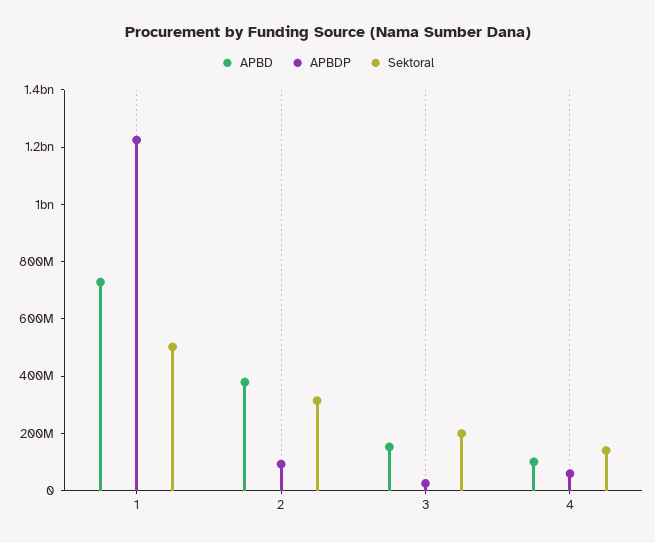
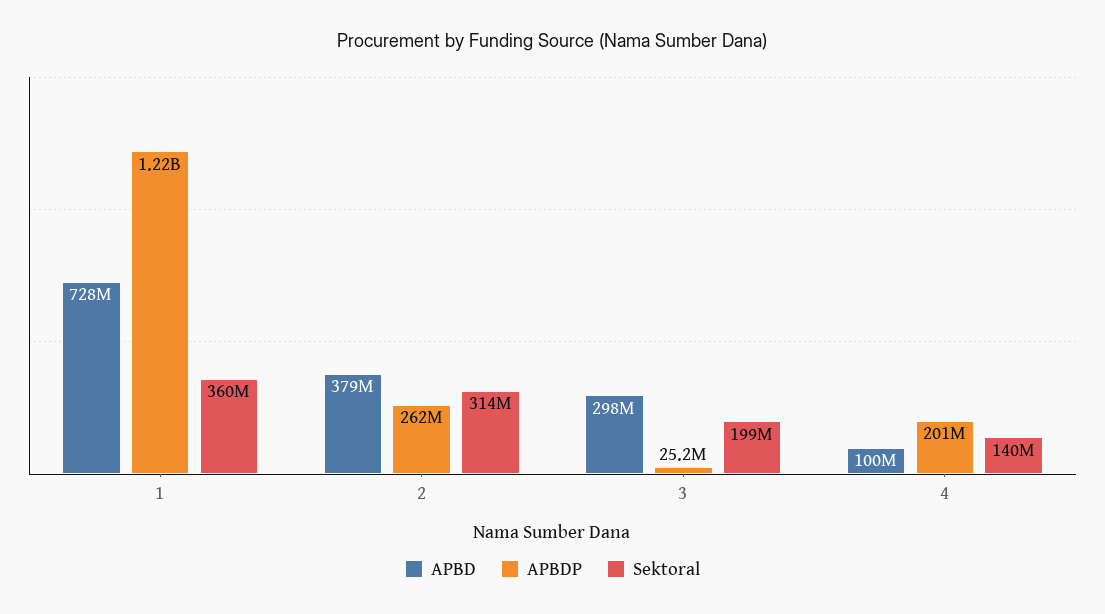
Sektoral, 1: 500000000 -> 360000000
APBDP, 2: 100000000 -> 262000000
APBD, 3: 150000000 -> 298000000
APBDP, 4: 50000000 -> 201000000

